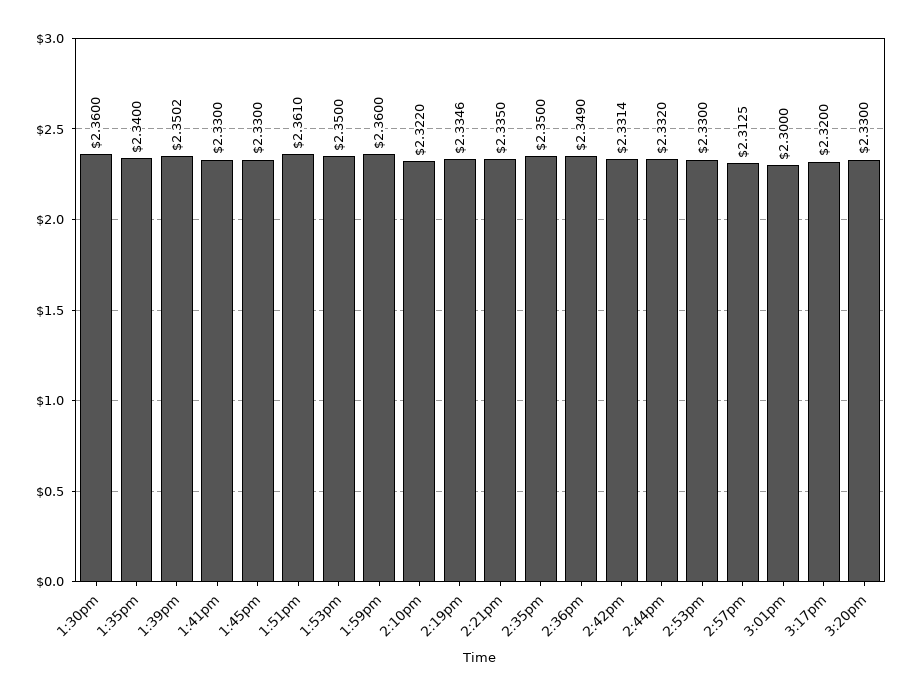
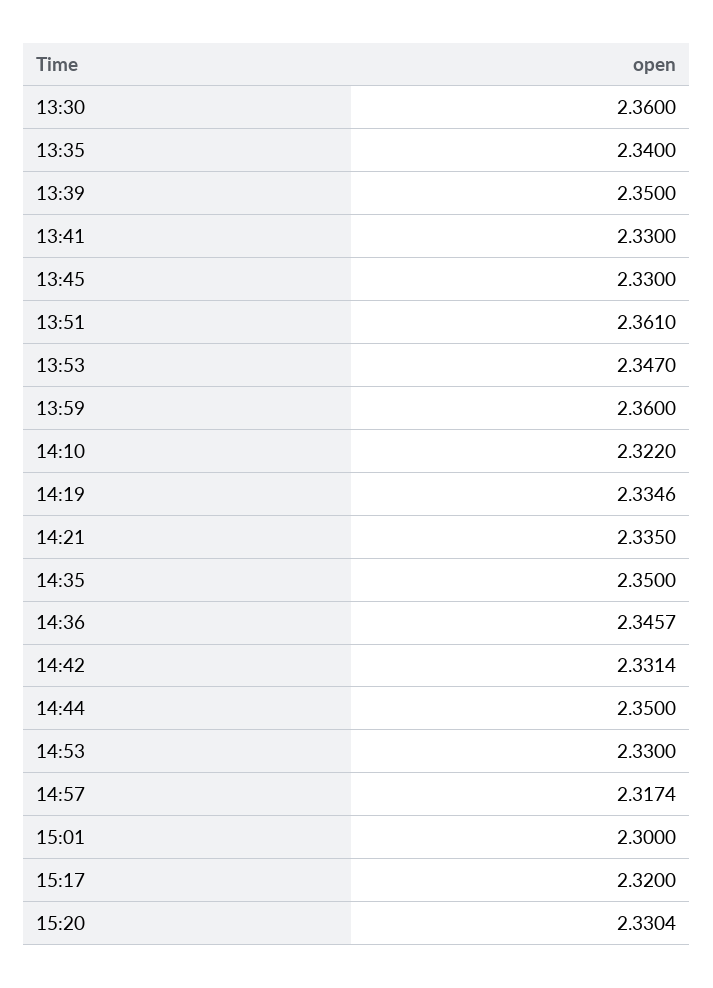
1:39pm: 2.3502 -> 2.35
1:53pm: 2.35 -> 2.347
2:36pm: 2.349 -> 2.3457
2:44pm: 2.332 -> 2.35
2:57pm: 2.3125 -> 2.3174
3:20pm: 2.33 -> 2.3304

